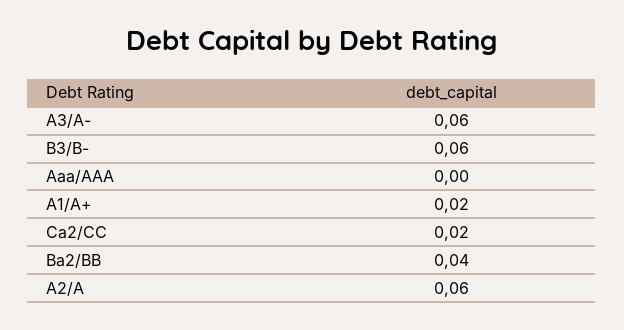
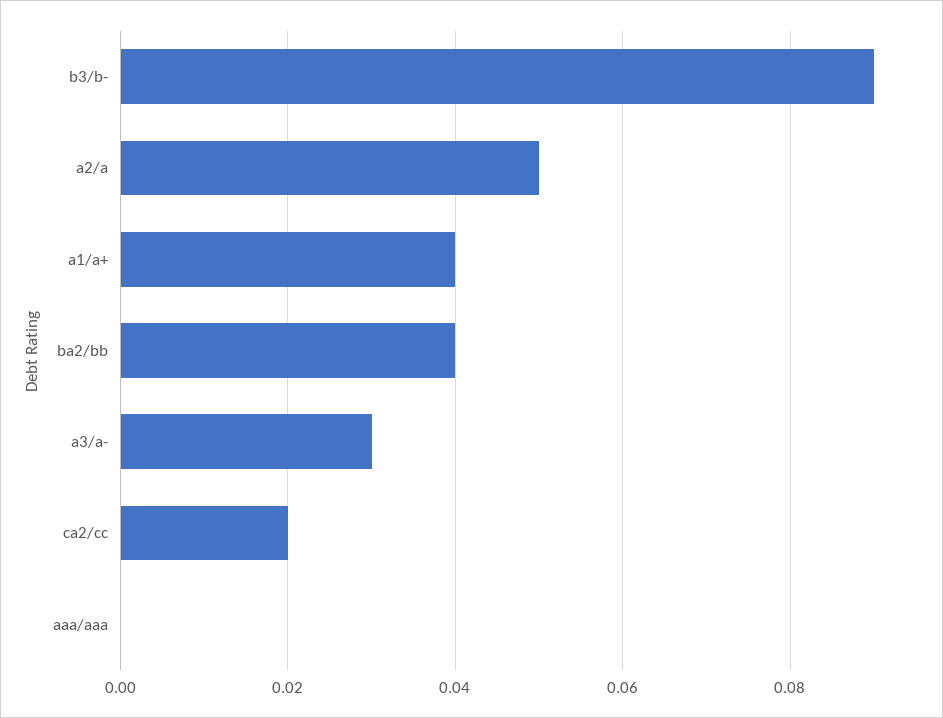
A3/A-: 0.06 -> 0.03
B3/B-: 0.06 -> 0.09
A1/A+: 0.02 -> 0.04
A2/A: 0.06 -> 0.05

